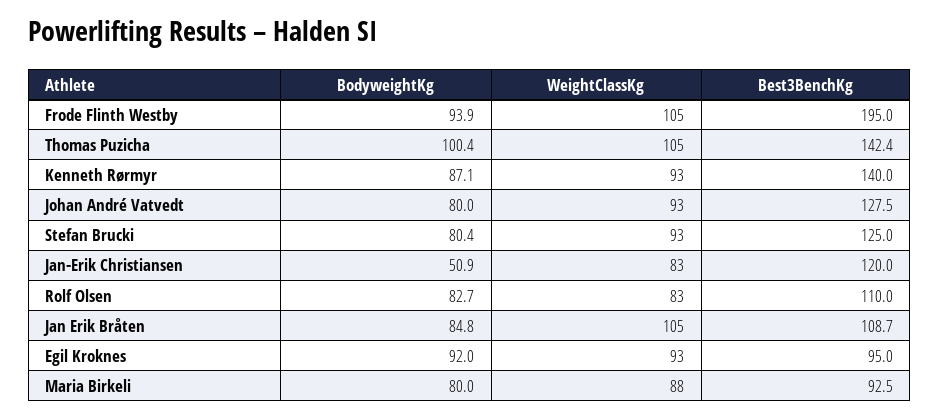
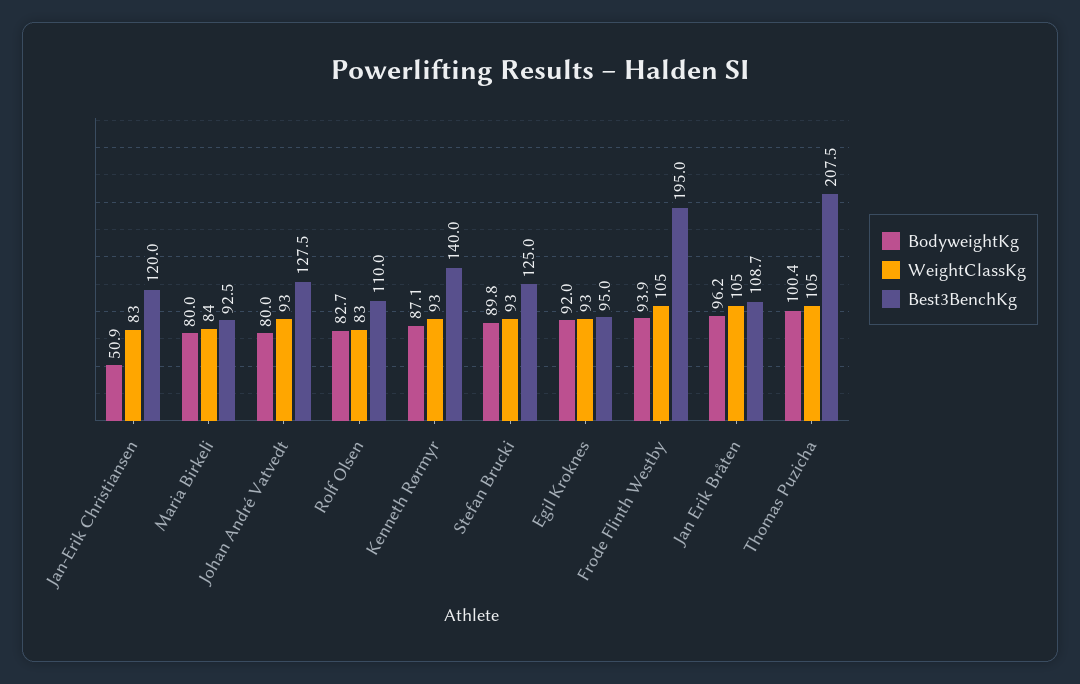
Best3BenchKg, Thomas Puzicha: 142.4 -> 207.5
BodyweightKg, Stefan Brucki: 80.4 -> 89.8
BodyweightKg, Jan Erik Bråten: 84.8 -> 96.2
WeightClassKg, Maria Birkeli: 88 -> 84

